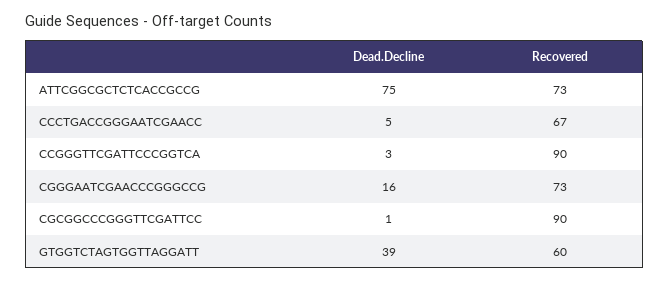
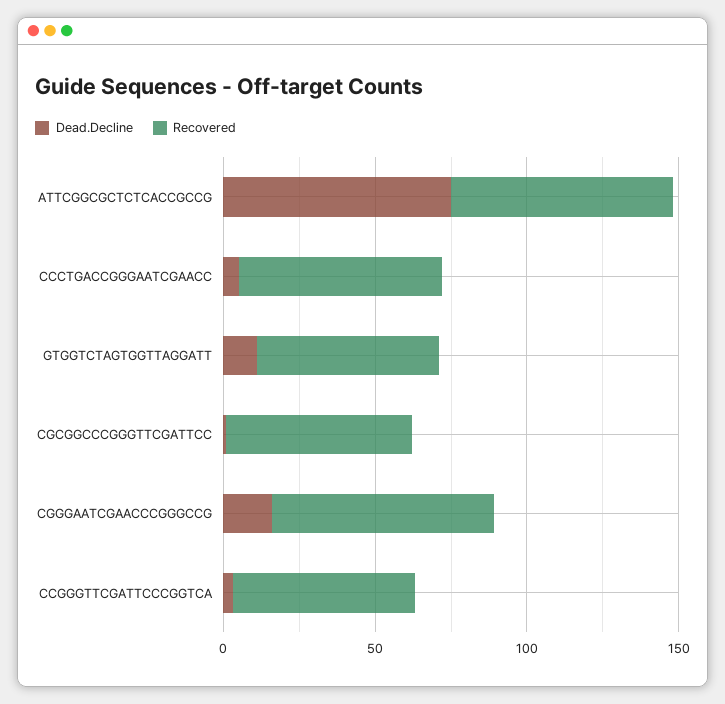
Recovered, CCGGGTTCGATTCCCGGTCA: 90 -> 60
Recovered, CGCGGCCCGGGTTCGATTCC: 90 -> 60
Dead.Decline, GTGGTCTAGTGGTTAGGATT: 39 -> 10

